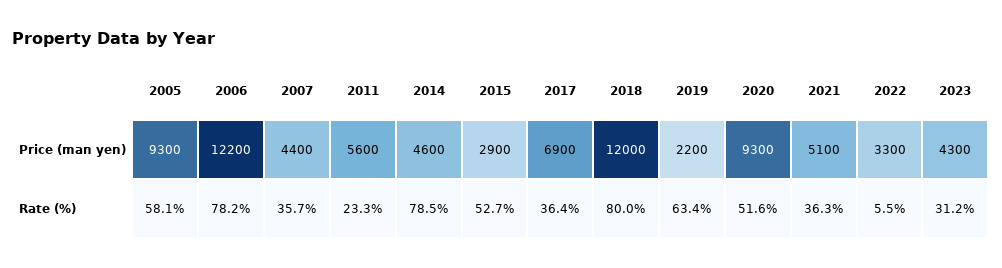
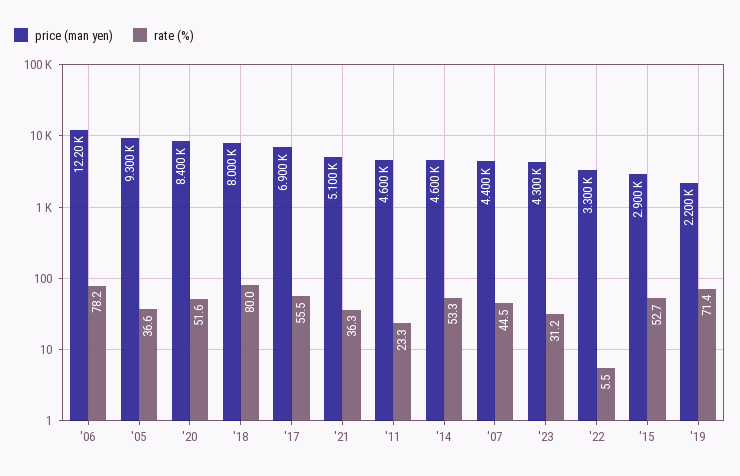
Price (man yen), 2011: 5600 -> 4600
Price (man yen), 2018: 12000 -> 8000
Price (man yen), 2020: 9300 -> 8400
Rate (%), 2005: 58.1 -> 36.6
Rate (%), 2007: 35.7 -> 44.5
Rate (%), 2014: 78.5 -> 53.3
Rate (%), 2017: 36.4 -> 55.5
Rate (%), 2019: 63.4 -> 71.4

